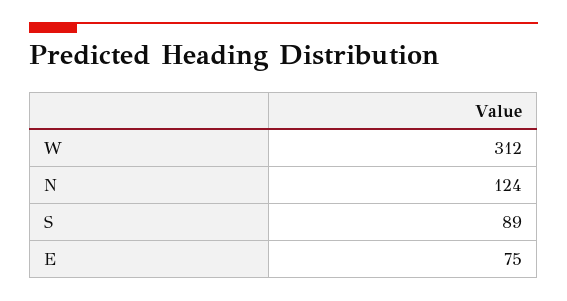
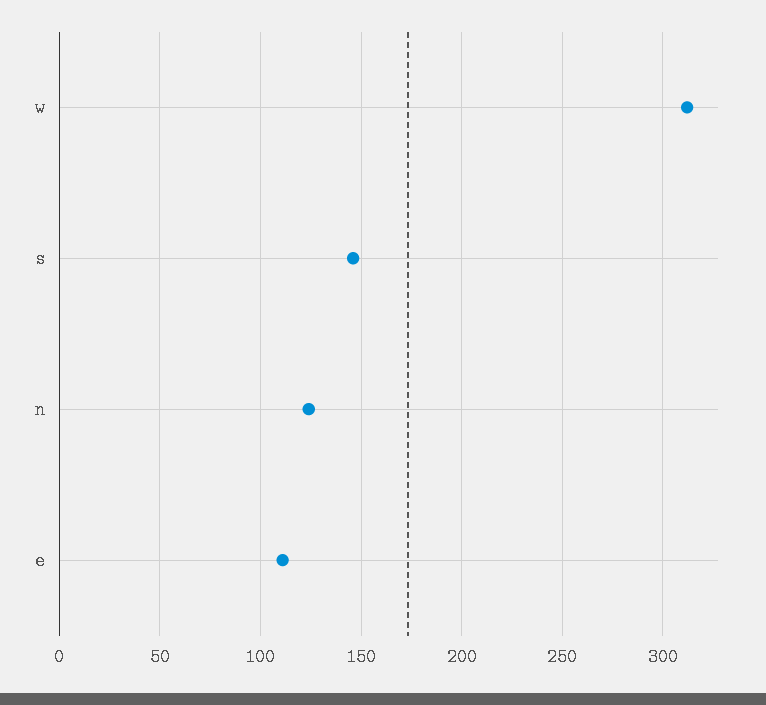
S: 89 -> 145
E: 75 -> 110

